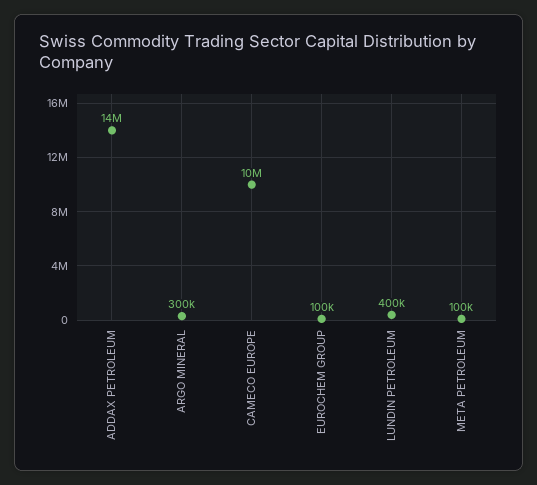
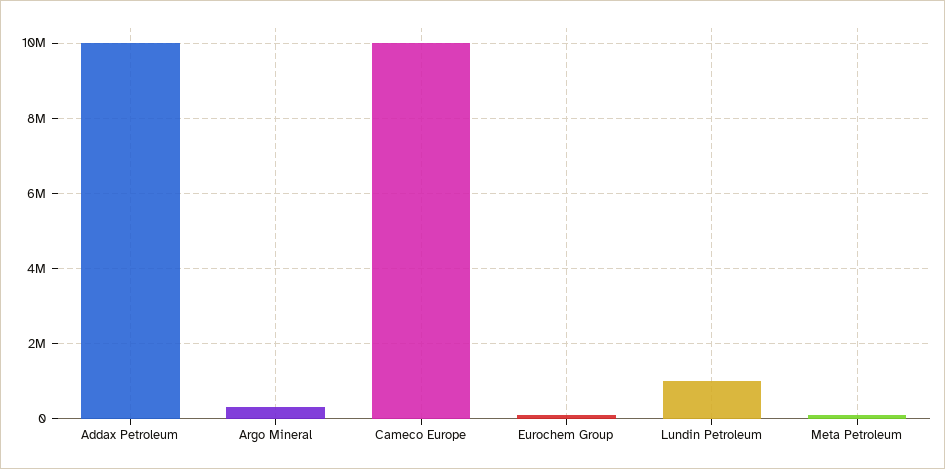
ADDAX PETROLEUM: 14000000 -> 10000000
LUNDIN PETROLEUM: 400000 -> 1000000

